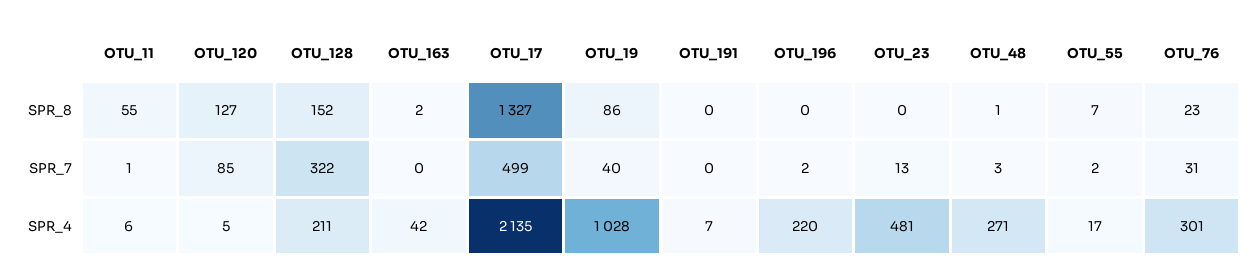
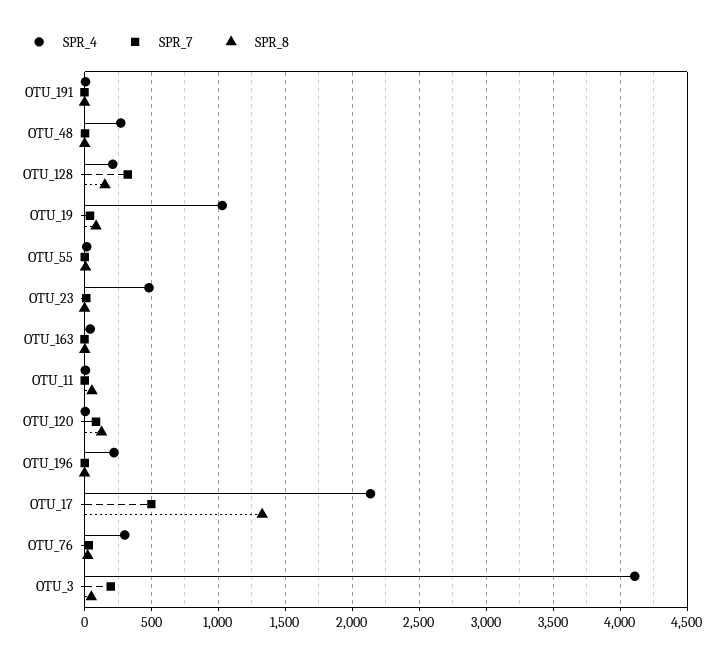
SPR_4, OTU_3: none -> 4100
SPR_7, OTU_3: none -> 200
SPR_8, OTU_3: none -> 50

